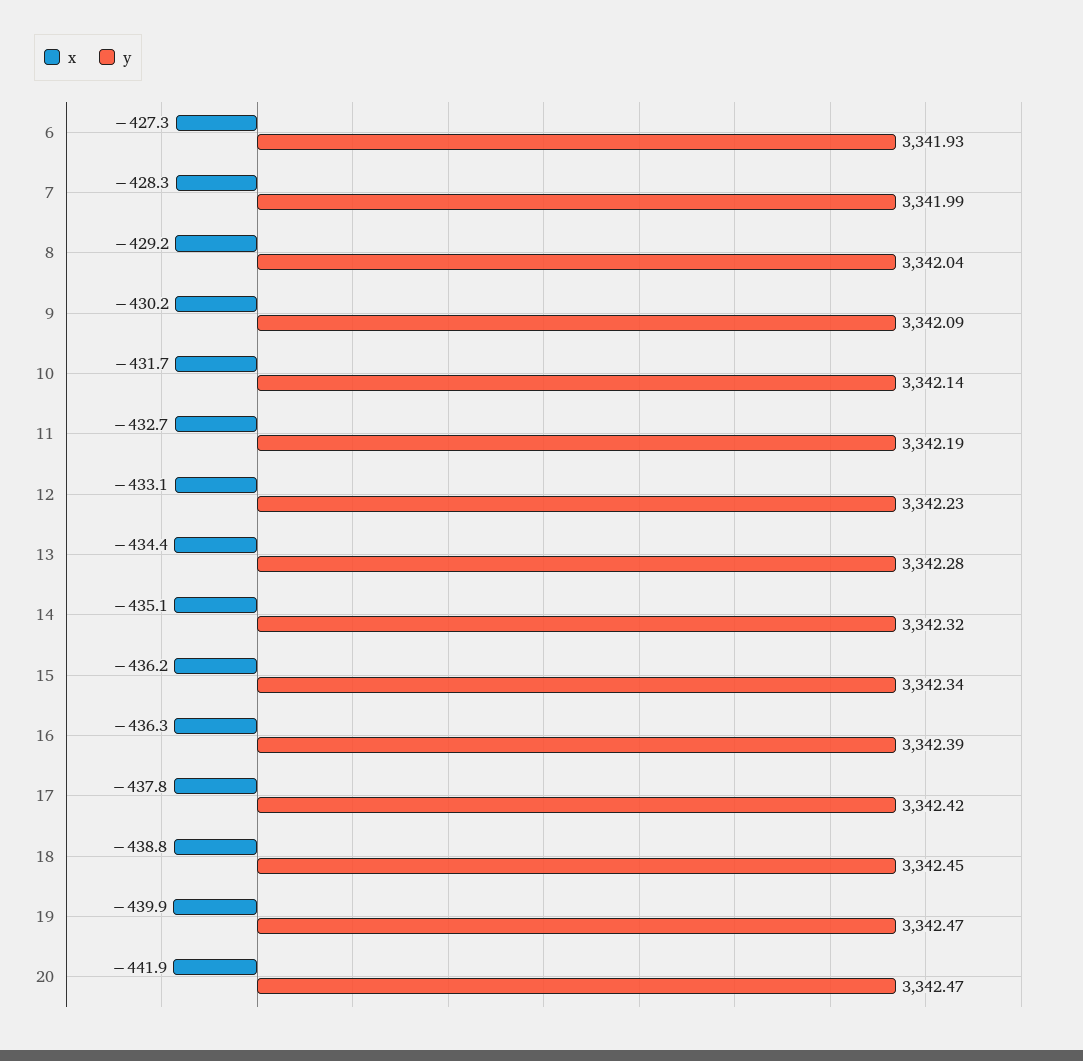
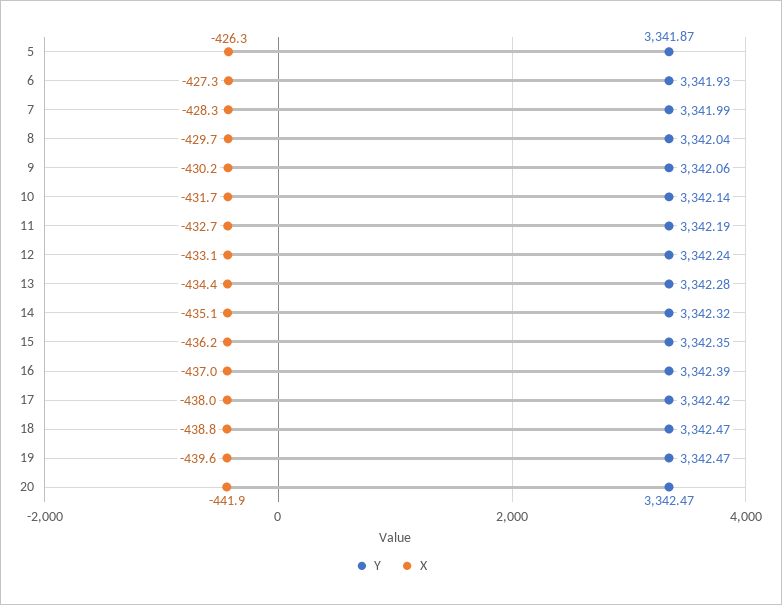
x, 8: -429.2 -> -429.7
y, 9: 3342.09 -> 3342.06
y, 12: 3342.23 -> 3342.24
y, 15: 3342.34 -> 3342.35
x, 16: -436.3 -> -437
x, 17: -437.8 -> -438
y, 18: 3342.45 -> 3342.47
x, 19: -439.9 -> -439.6
y, 5: none -> 3341.87
x, 5: none -> -426.3

